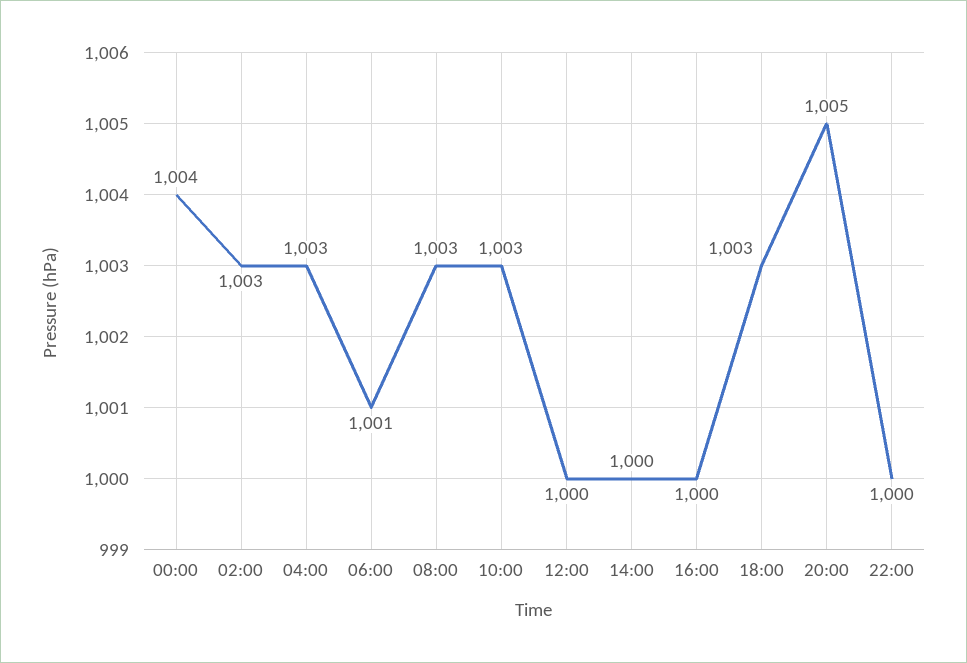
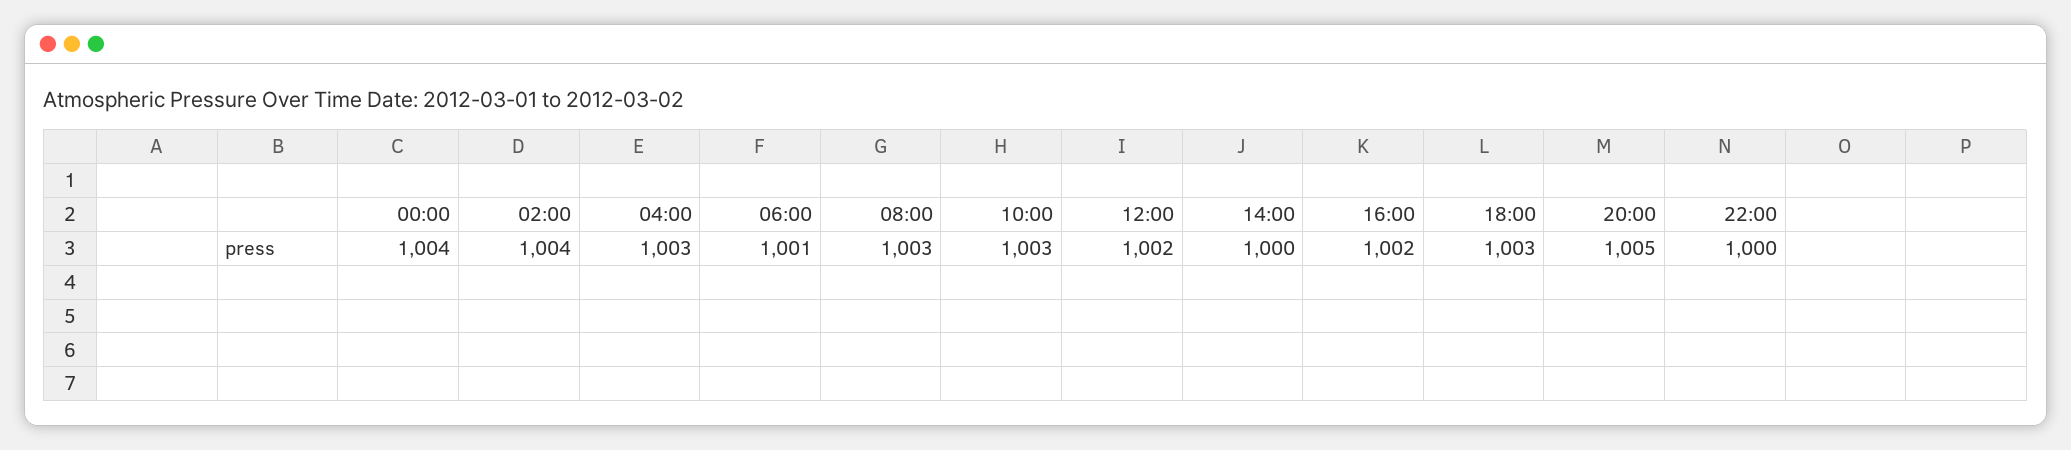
02:00: 1003 -> 1004
12:00: 1000 -> 1002
16:00: 1000 -> 1002

